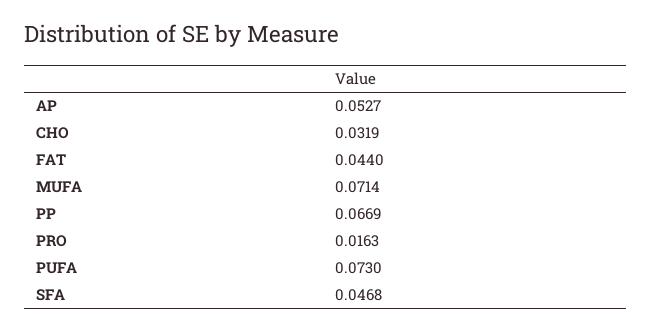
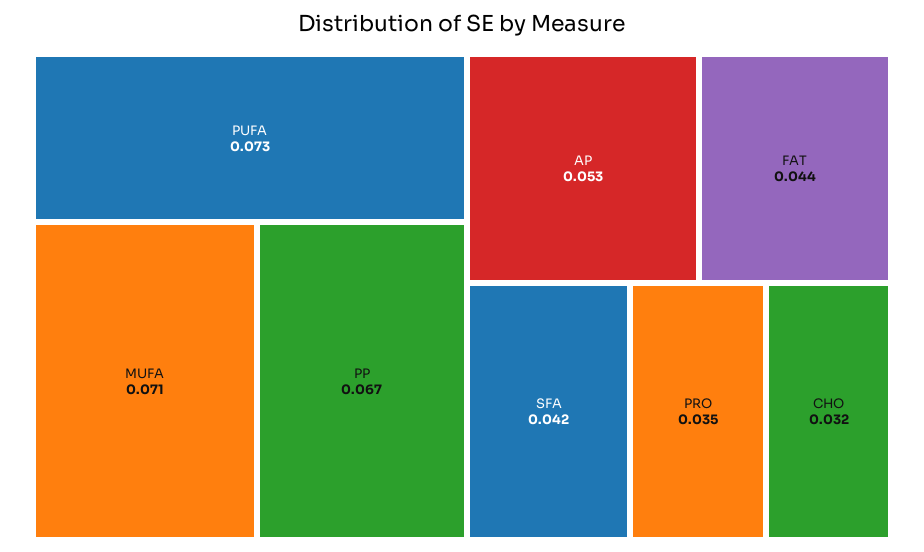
PRO: 0.0163 -> 0.035
SFA: 0.0468 -> 0.042

